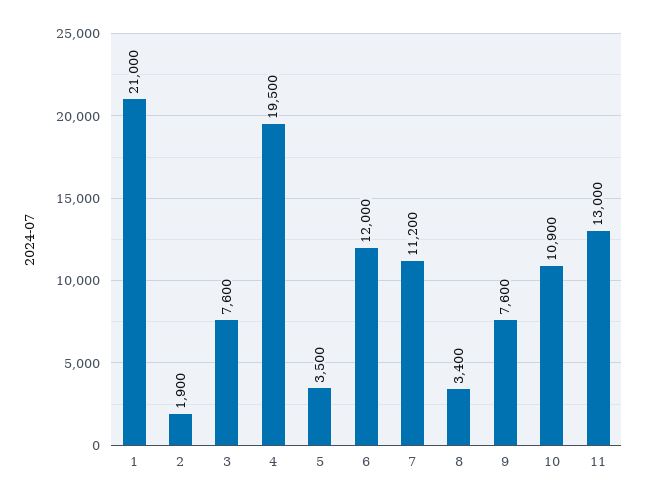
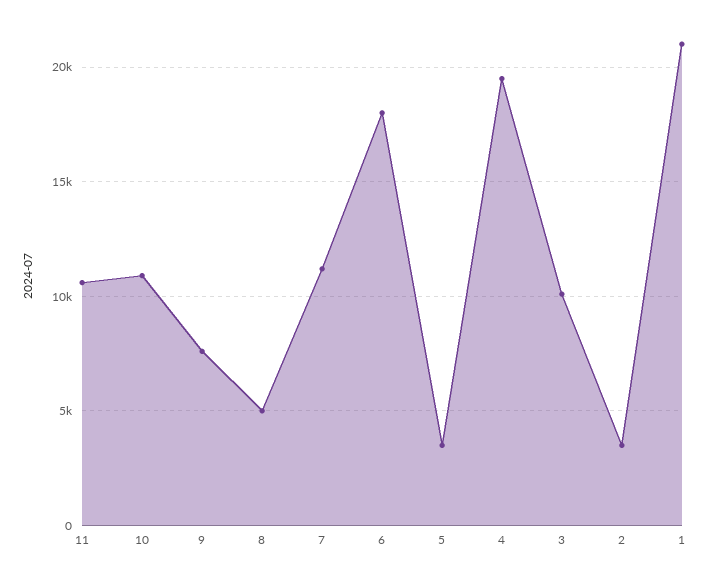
2: 1900 -> 3500
3: 7600 -> 10000
6: 12000 -> 18000
8: 3400 -> 5000
11: 13000 -> 10500

